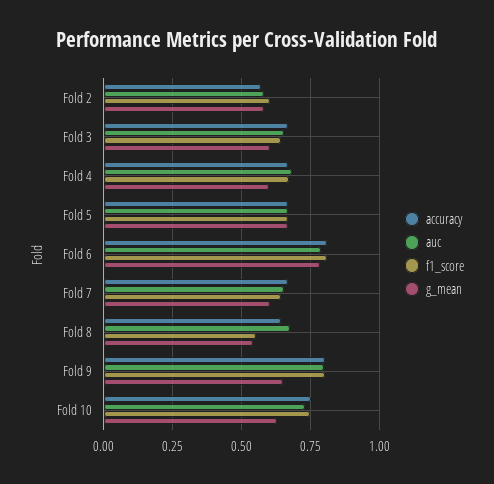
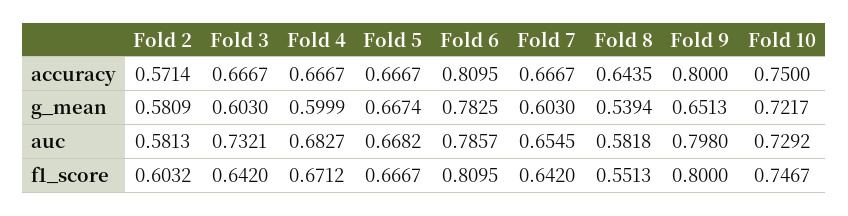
auc, Fold 3: 0.65 -> 0.7321
auc, Fold 8: 0.675 -> 0.5818
g_mean, Fold 10: 0.625 -> 0.7217

